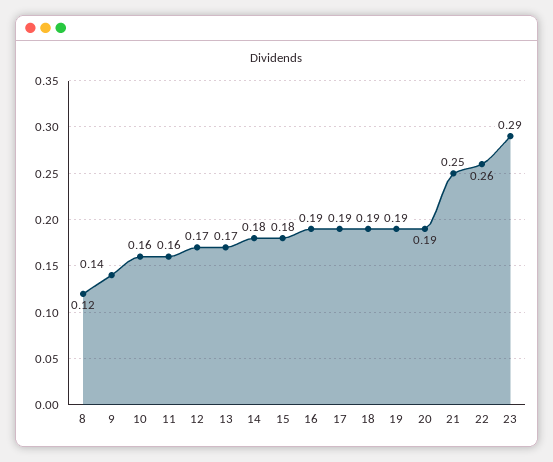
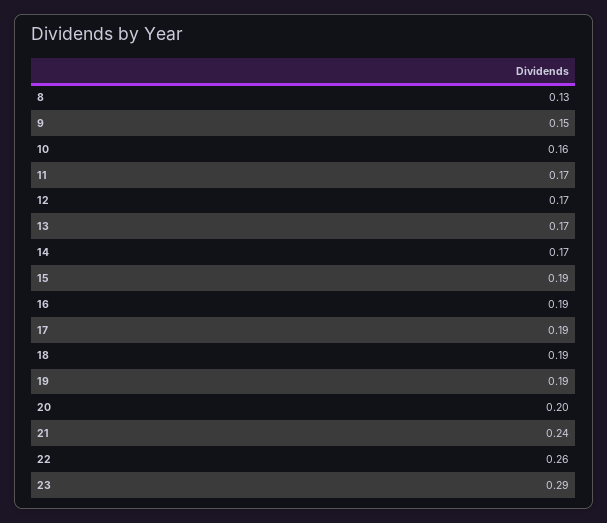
8: 0.12 -> 0.13
9: 0.14 -> 0.15
11: 0.16 -> 0.17
14: 0.18 -> 0.17
15: 0.18 -> 0.19
20: 0.19 -> 0.2
21: 0.25 -> 0.24

